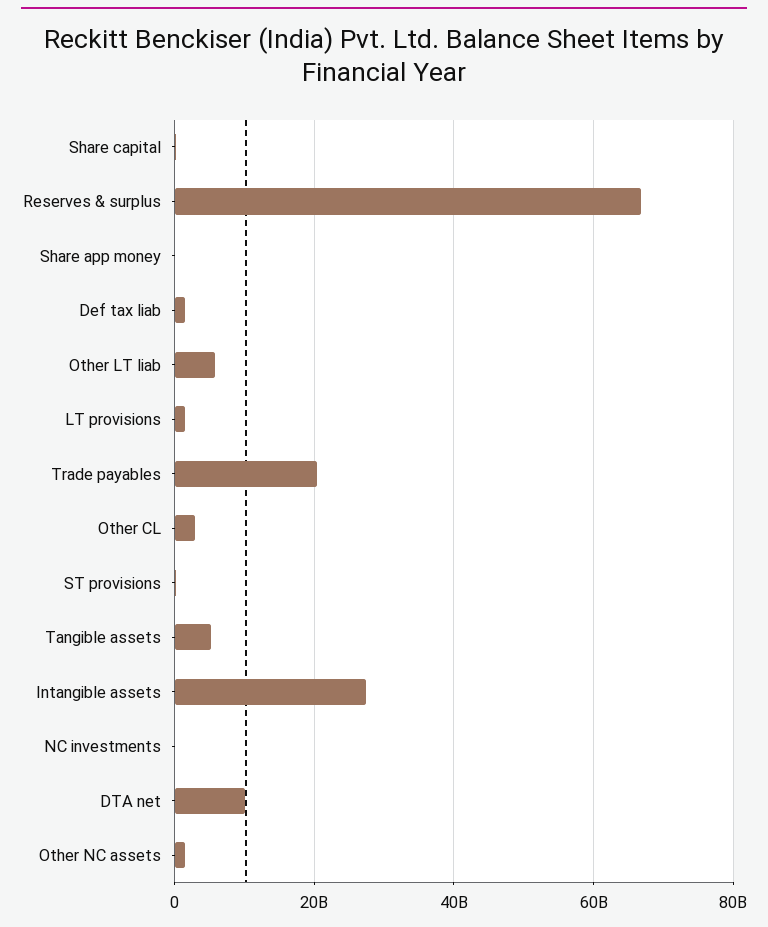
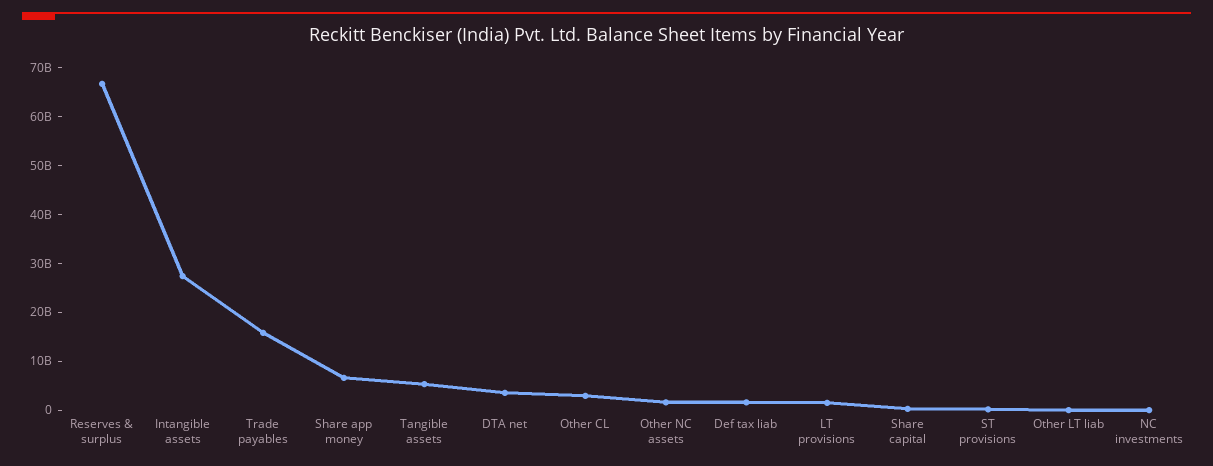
Share app money: 0 -> 6000000000
Other LT liab: 6000000000 -> 0
Trade payables: 20000000000 -> 16000000000
DTA net: 10000000000 -> 4000000000

